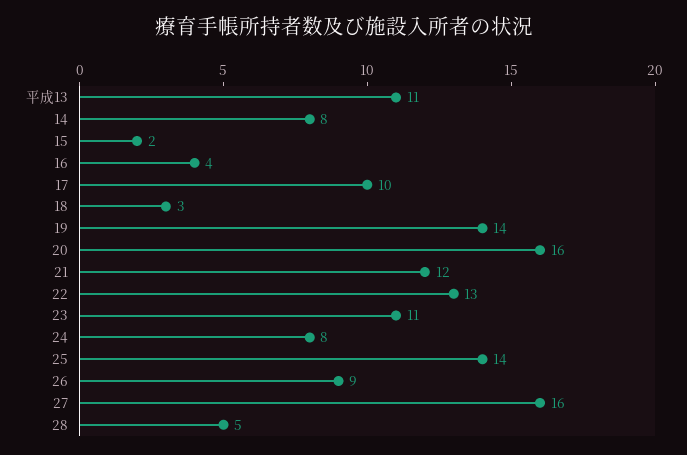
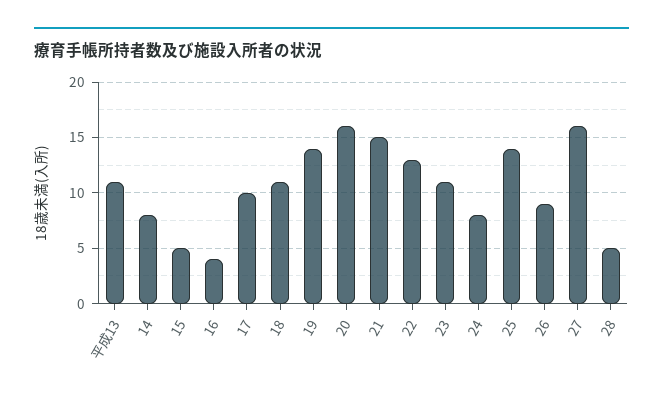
15: 2 -> 5
18: 3 -> 11
21: 12 -> 15

